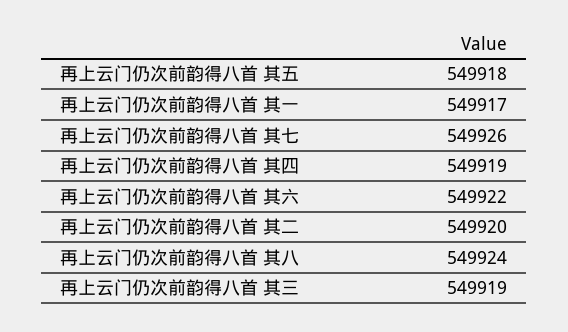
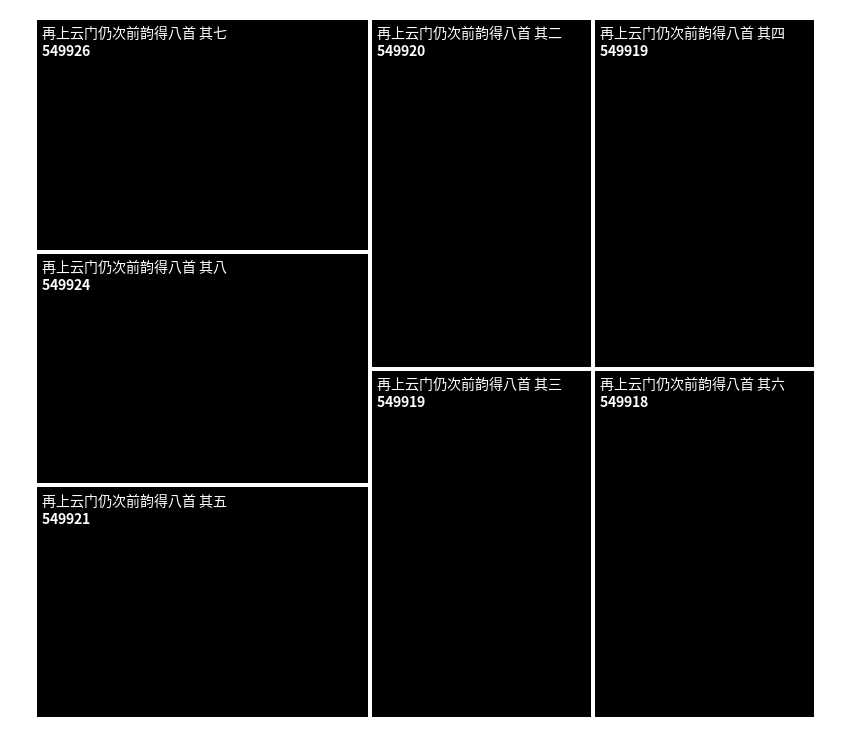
再上云门仍次前韵得八首 其五: 549918 -> 549921
再上云门仍次前韵得八首 其一: 549917 -> none
再上云门仍次前韵得八首 其六: 549922 -> 549918

